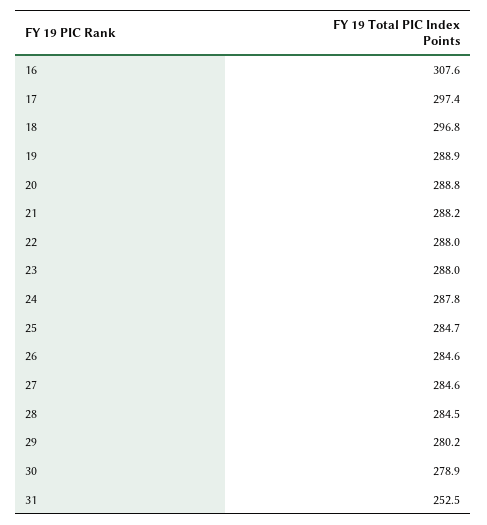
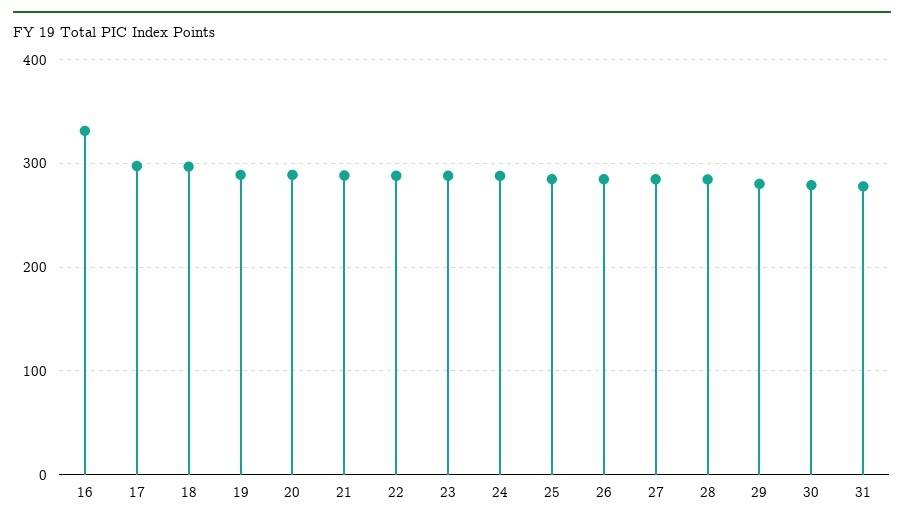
16: 307.6 -> 330
31: 252.5 -> 280

